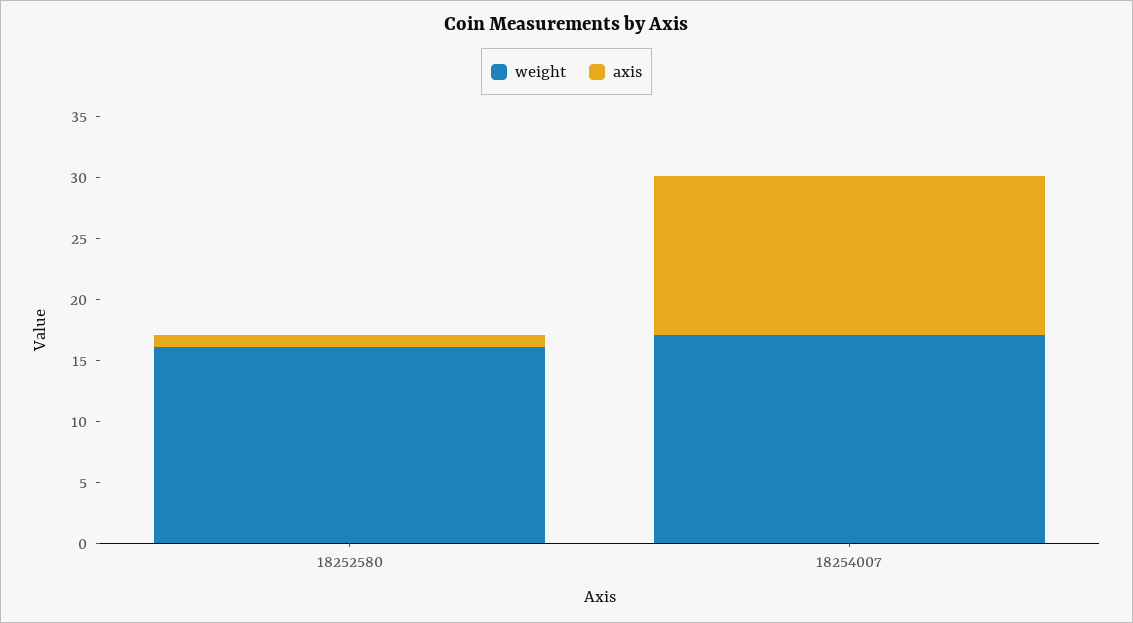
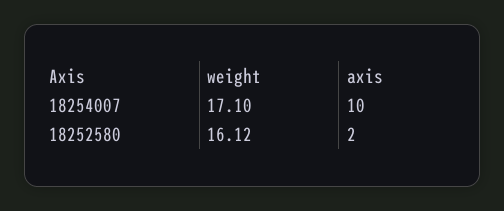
axis, 18252580: 1 -> 2
axis, 18254007: 13 -> 10

